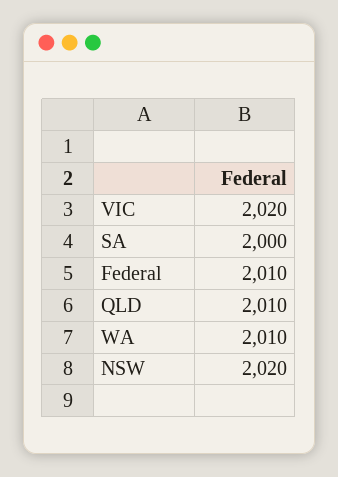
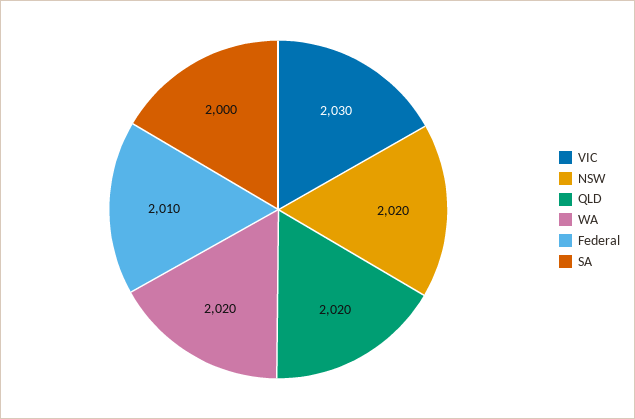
VIC: 2020 -> 2030
QLD: 2010 -> 2020
WA: 2010 -> 2020

